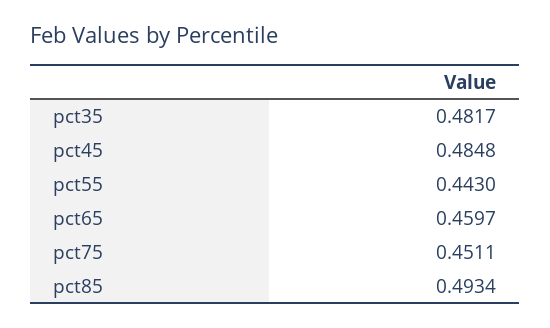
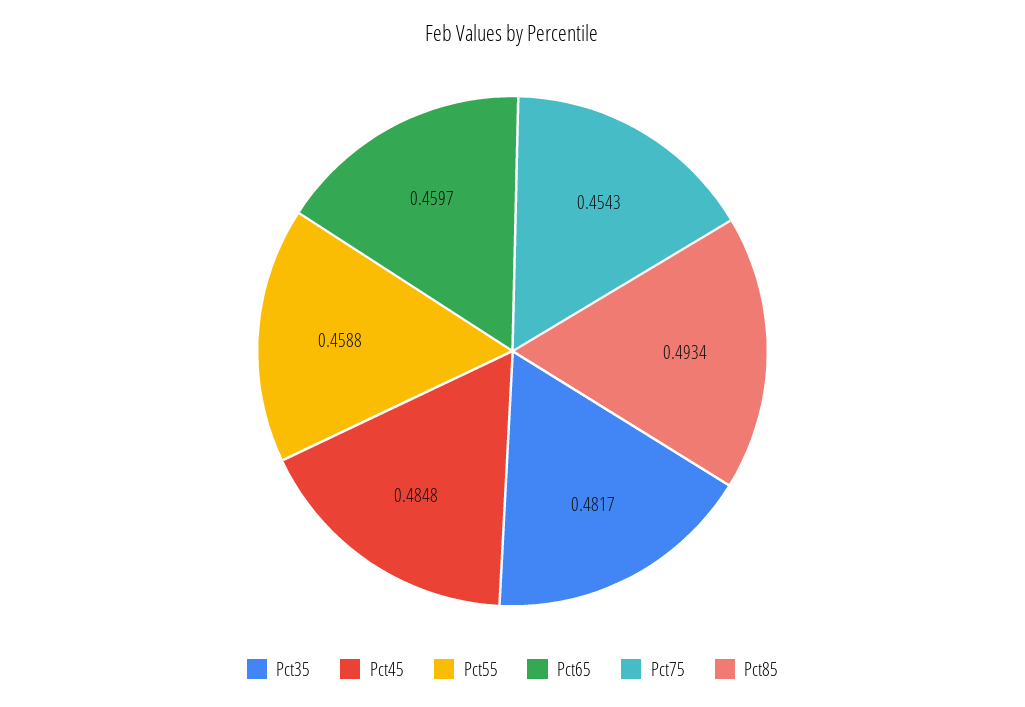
pct55: 0.443 -> 0.4588
pct75: 0.4511 -> 0.4543

